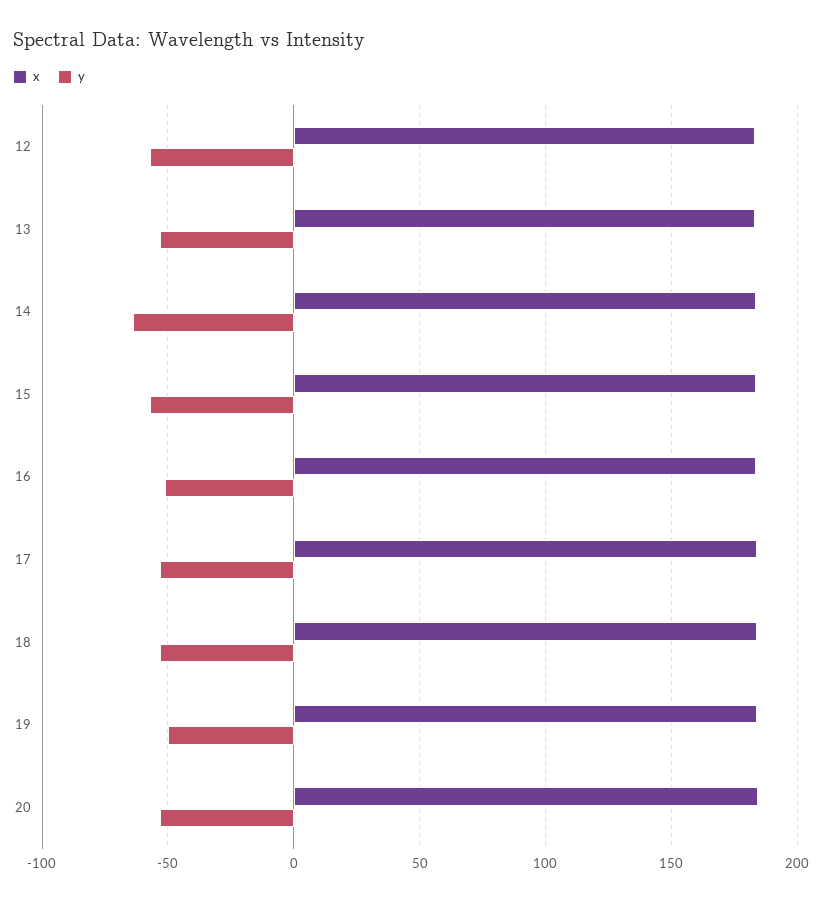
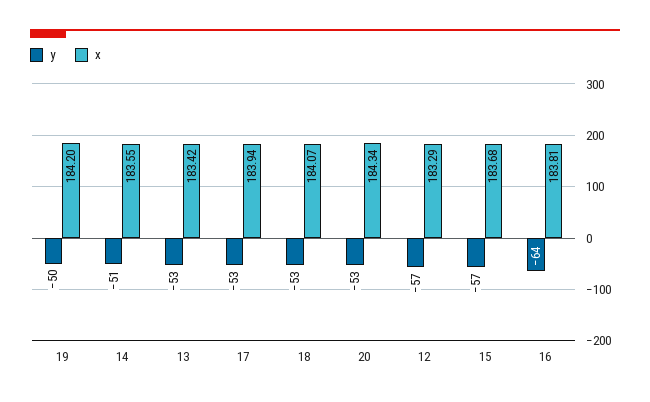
y, 14: -65 -> -51
y, 16: -50 -> -64

